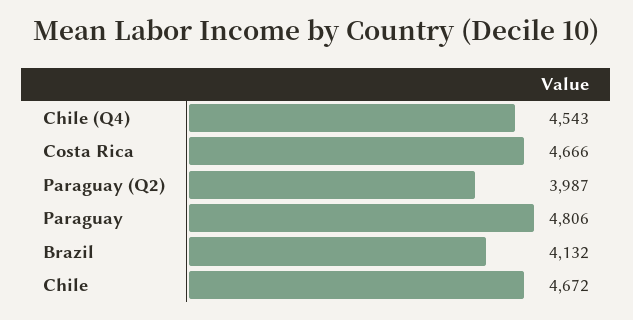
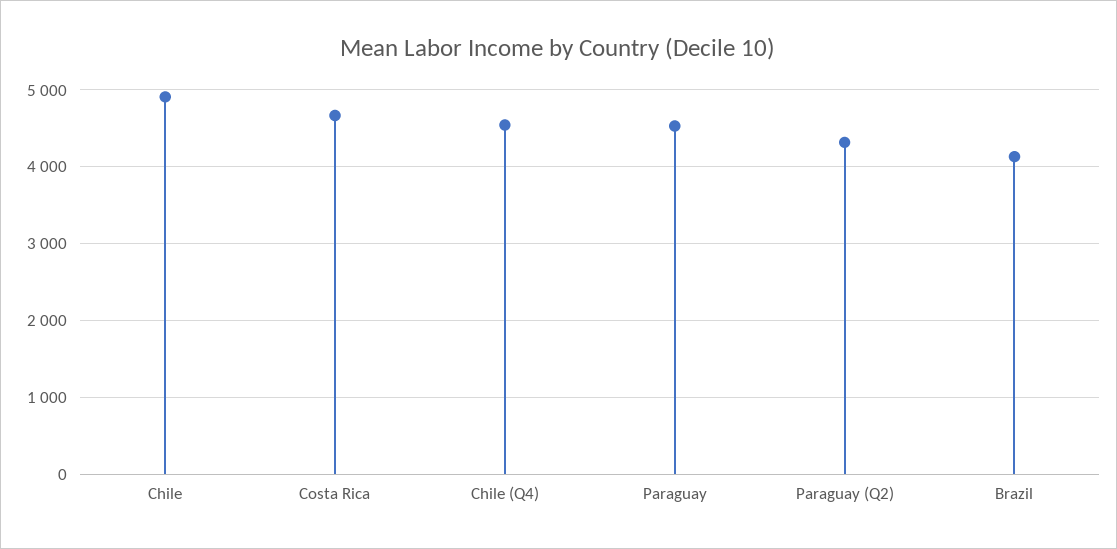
Paraguay (Q2): 3987 -> 4300
Paraguay: 4806 -> 4500
Chile: 4672 -> 4900

